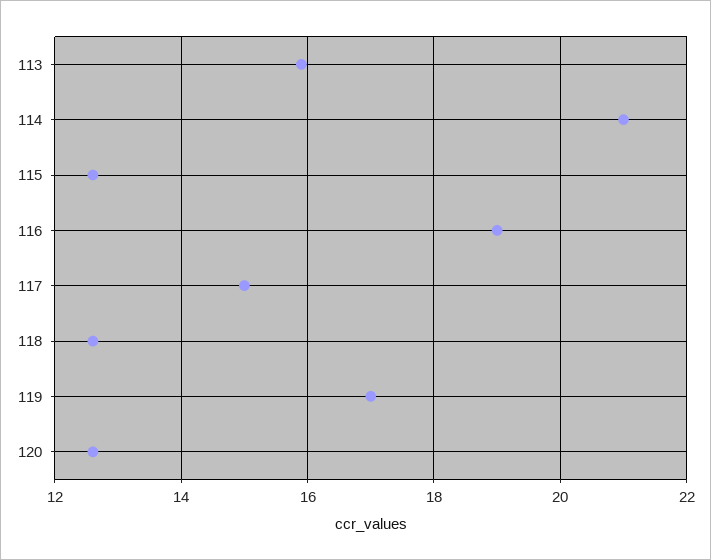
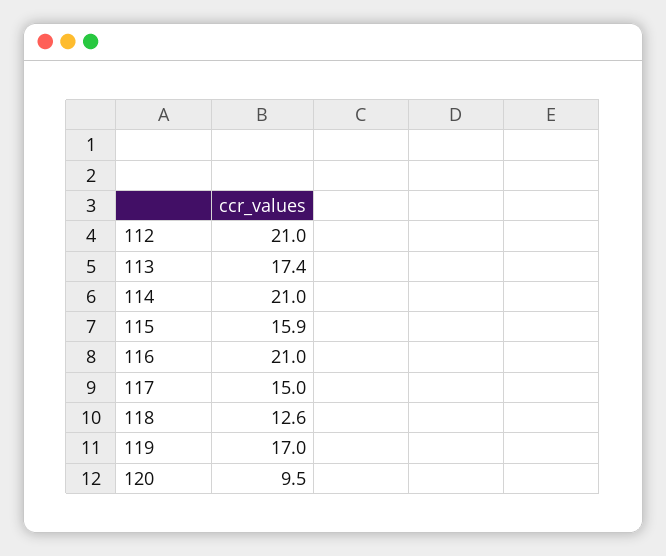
113: 16 -> 17.4
115: 12.5 -> 15.9
116: 19 -> 21
120: 12.5 -> 9.5
112: none -> 21

